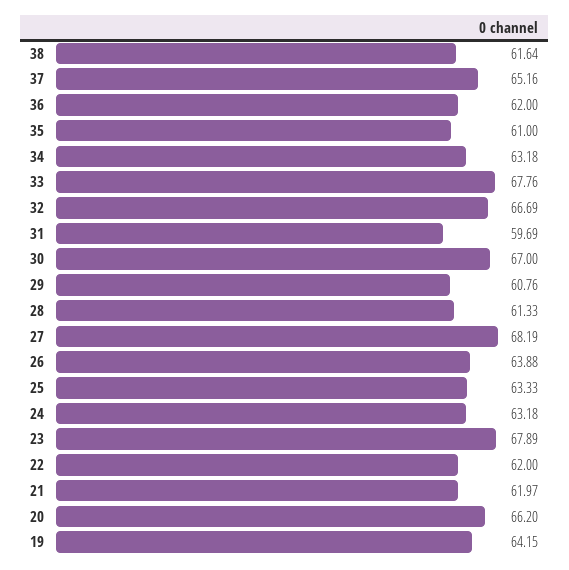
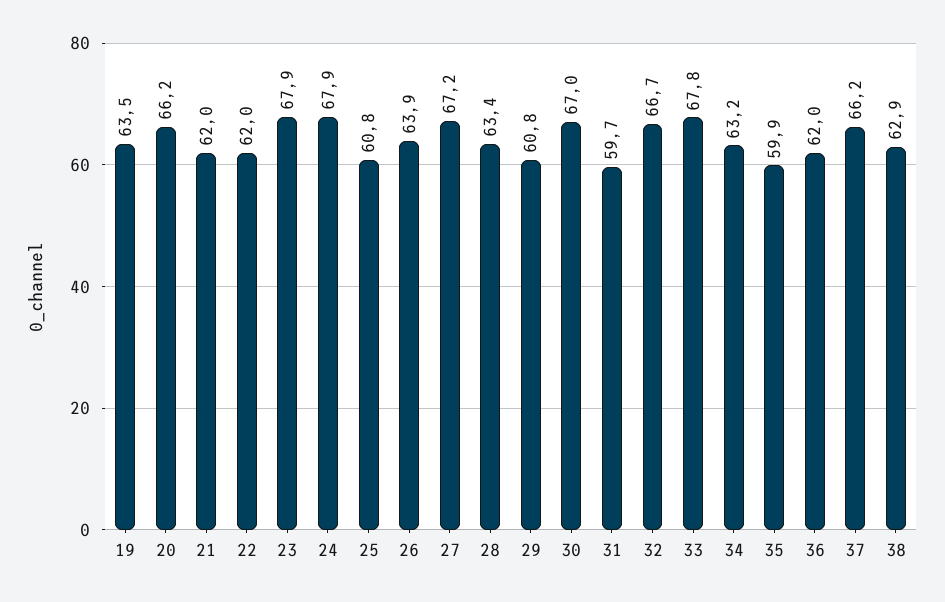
38: 61.64 -> 62.9
37: 65.16 -> 66.2
35: 61 -> 59.9
28: 61.33 -> 63.4
27: 68.19 -> 67.2
25: 63.33 -> 60.8
24: 63.18 -> 67.9
19: 64.15 -> 63.5

